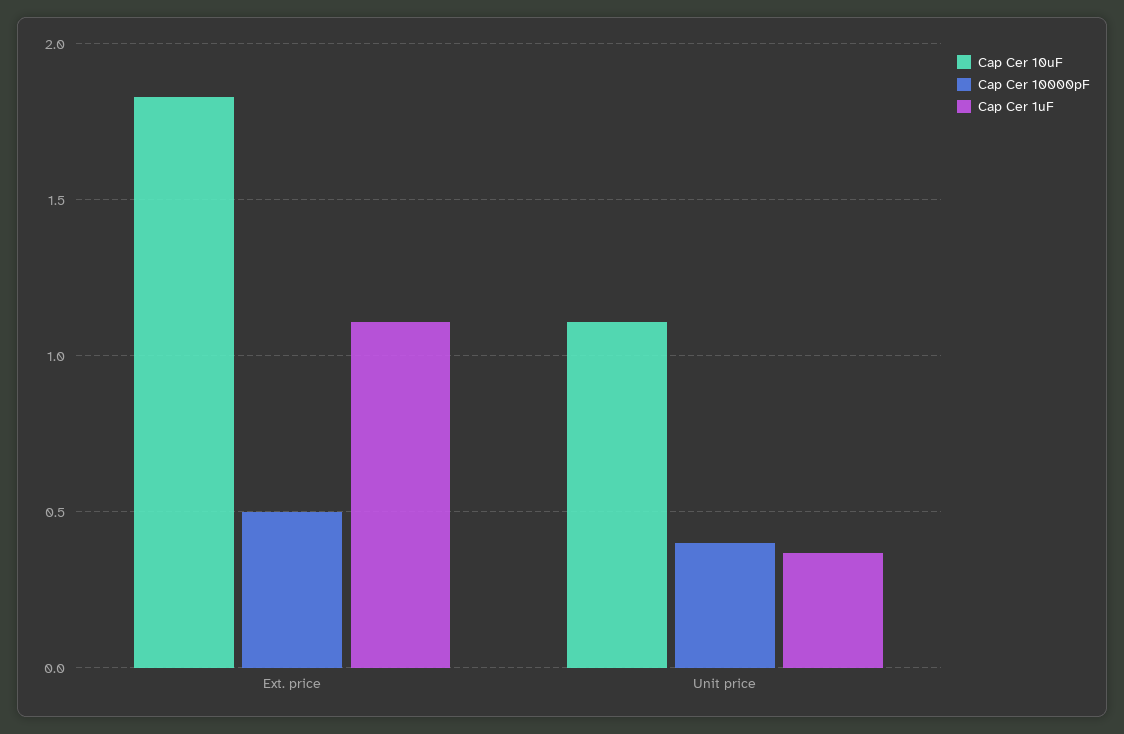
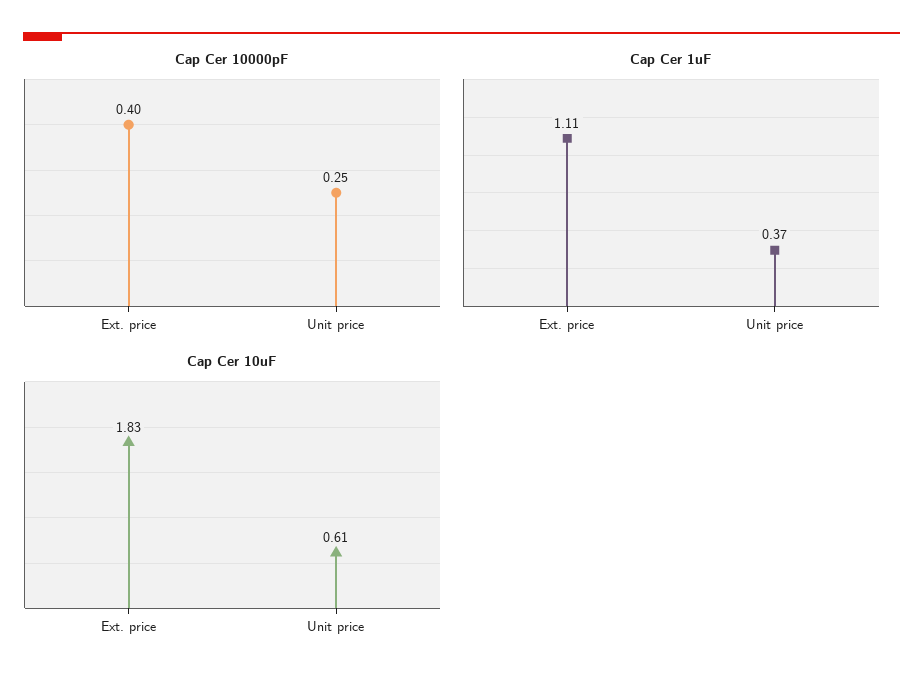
Cap Cer 10000pF, Ext. price: 0.5 -> 0.4
Cap Cer 10uF, Unit price: 1.1 -> 0.61
Cap Cer 10000pF, Unit price: 0.4 -> 0.25

